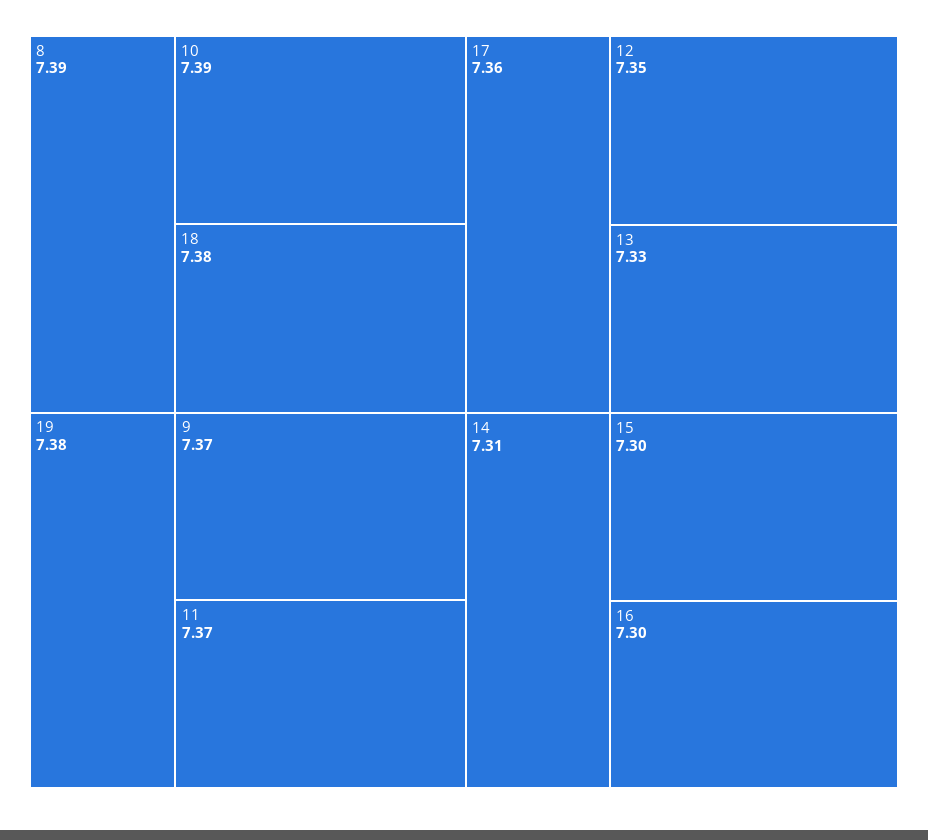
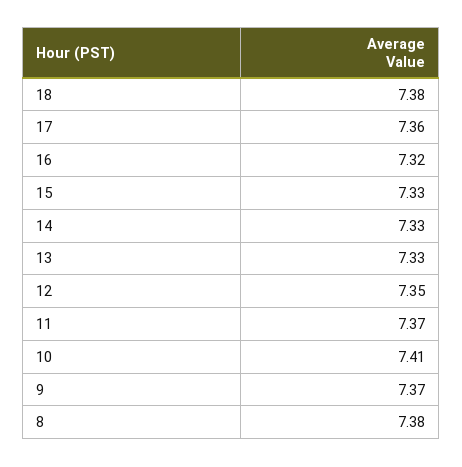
8: 7.39 -> 7.38
10: 7.39 -> 7.41
19: 7.38 -> none
14: 7.31 -> 7.33
15: 7.3 -> 7.33
16: 7.3 -> 7.32

